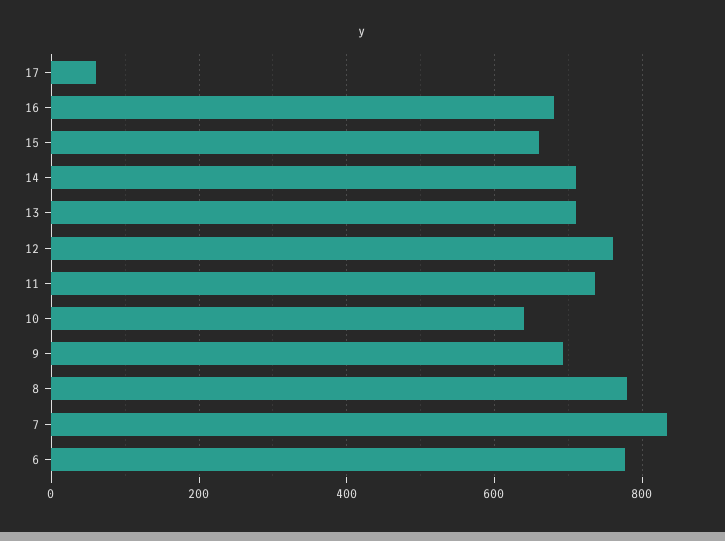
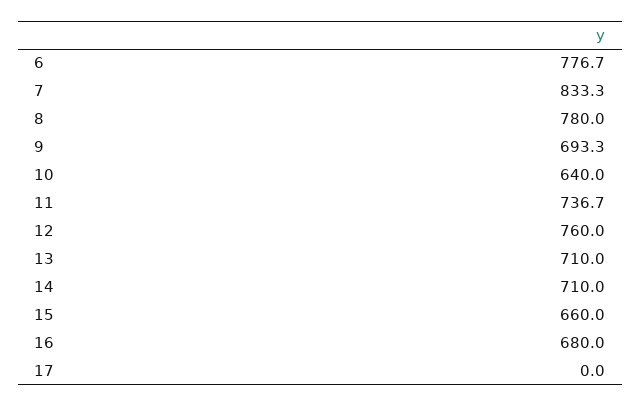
17: 60 -> 0

